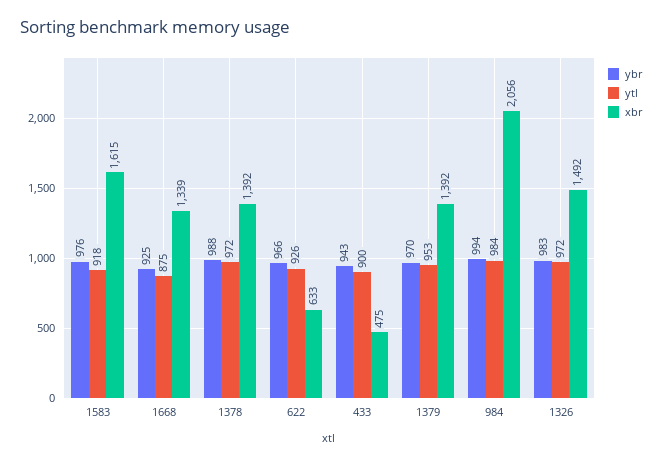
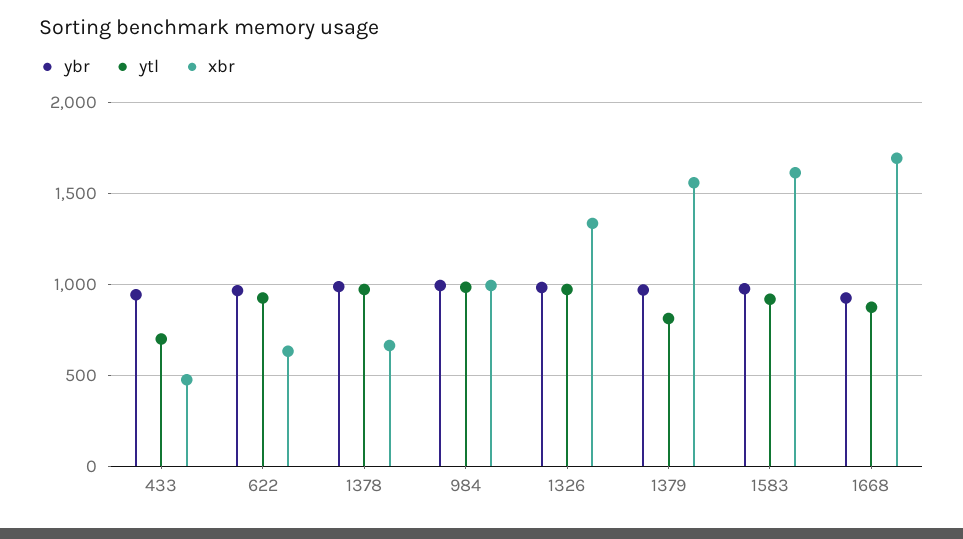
xbr, 1668: 1339 -> 1700
xbr, 1378: 1392 -> 650
ytl, 433: 900 -> 700
ytl, 1379: 953 -> 800
xbr, 1379: 1392 -> 1550
xbr, 984: 2056 -> 1000
xbr, 1326: 1492 -> 1350

